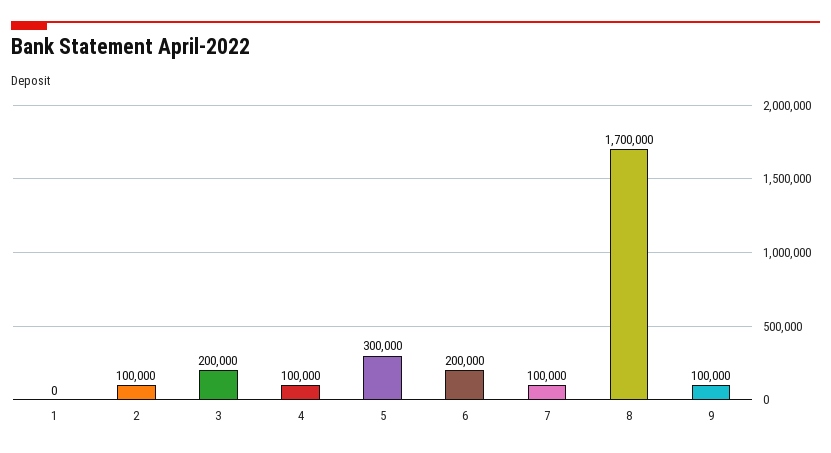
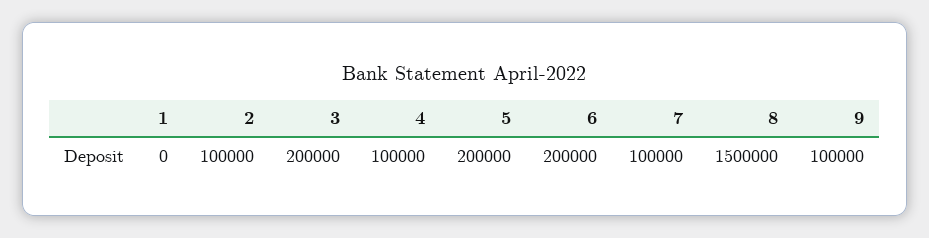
5: 300000 -> 200000
8: 1700000 -> 1500000

